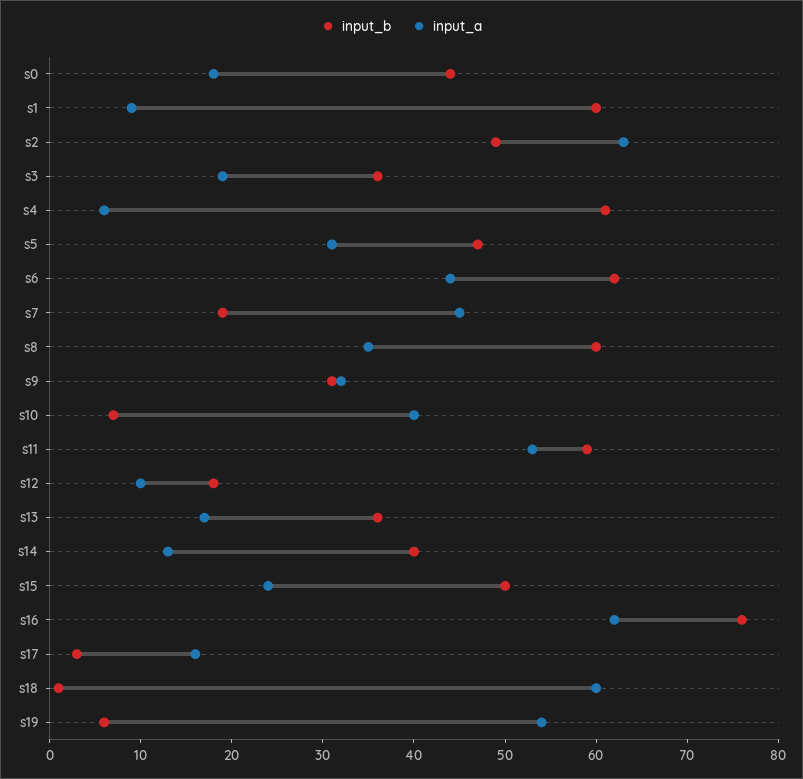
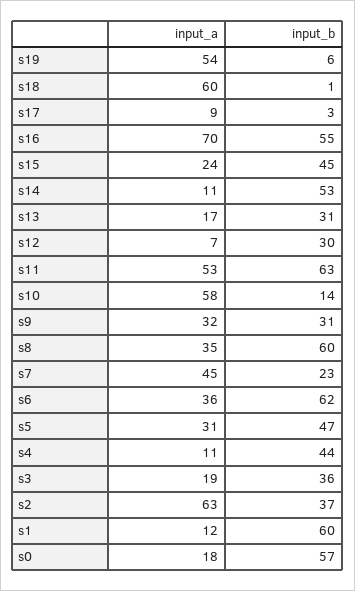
input_b, s0: 44 -> 57
input_a, s1: 9 -> 12
input_b, s2: 49 -> 37
input_b, s4: 61 -> 44
input_a, s4: 6 -> 11
input_a, s6: 44 -> 36
input_b, s7: 19 -> 23
input_b, s10: 7 -> 14
input_a, s10: 40 -> 58
input_b, s11: 59 -> 63
input_b, s12: 18 -> 30
input_a, s12: 10 -> 7
input_b, s13: 36 -> 31
input_b, s14: 40 -> 53
input_a, s14: 13 -> 11
input_b, s15: 50 -> 45
input_b, s16: 76 -> 55
input_a, s16: 62 -> 70
input_a, s17: 16 -> 9

